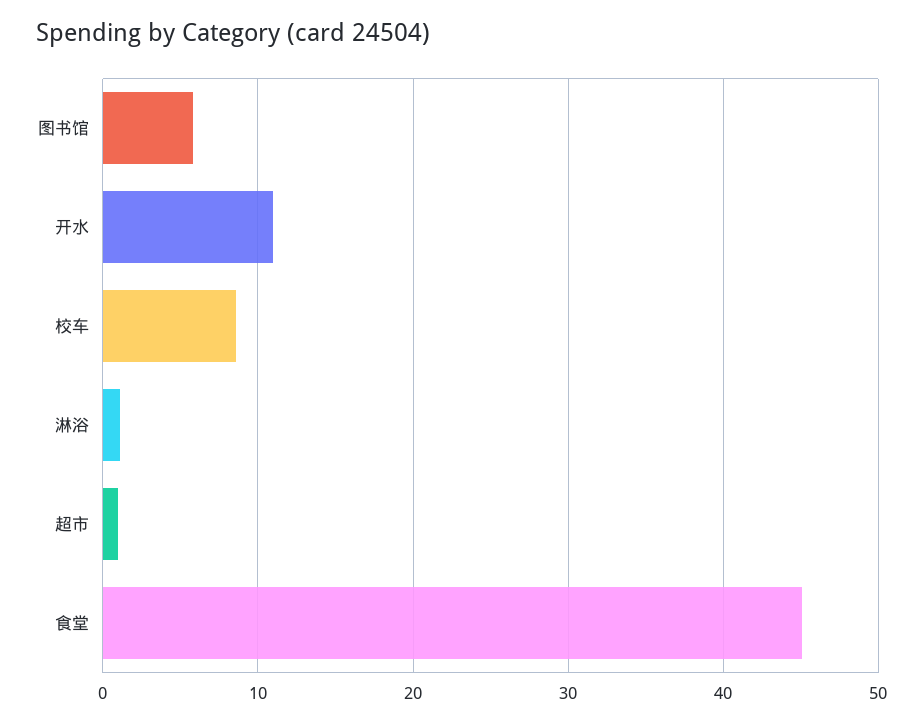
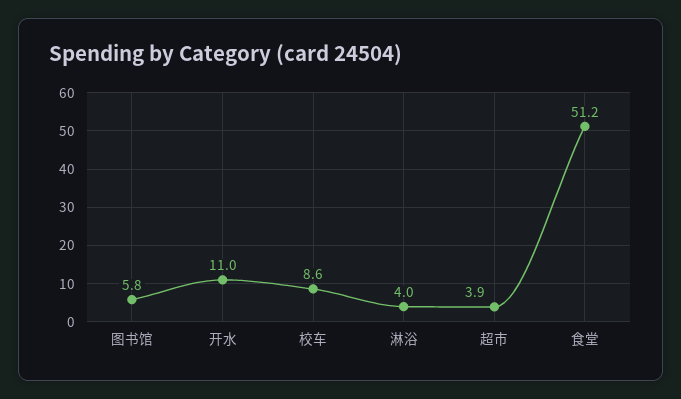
淋浴: 1 -> 4
超市: 1 -> 3.9
食堂: 45 -> 51.2

